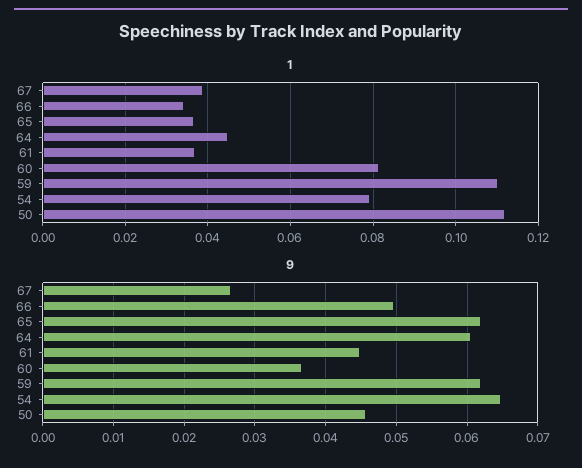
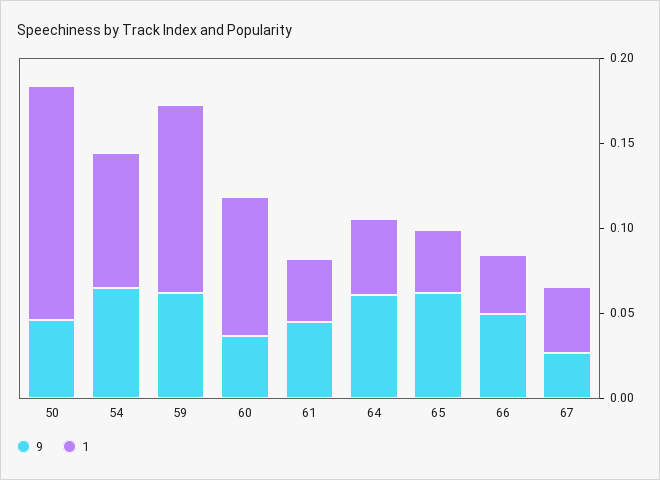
1, 50: 0.112 -> 0.14

